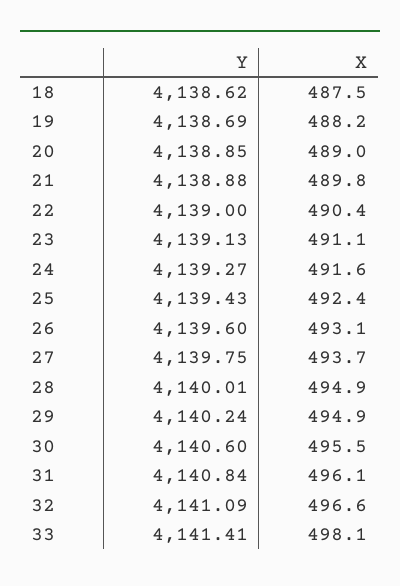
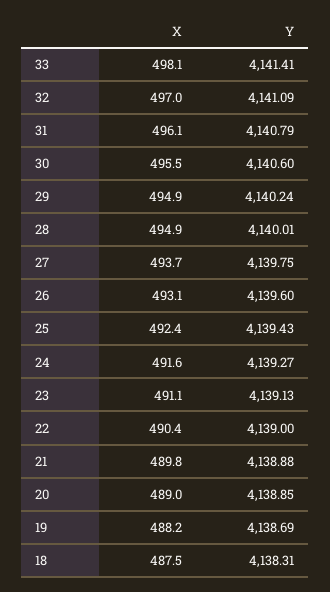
Y, 18: 4138.62 -> 4138.31
Y, 31: 4140.84 -> 4140.79
X, 32: 496.6 -> 497

